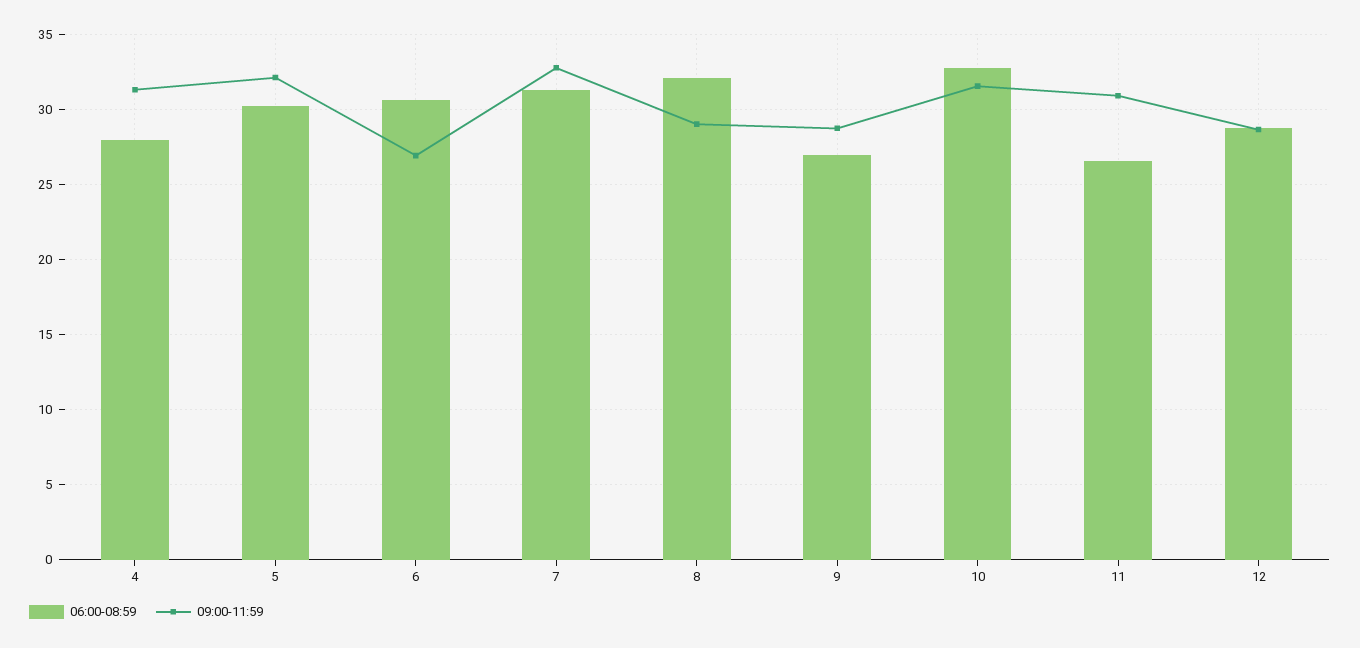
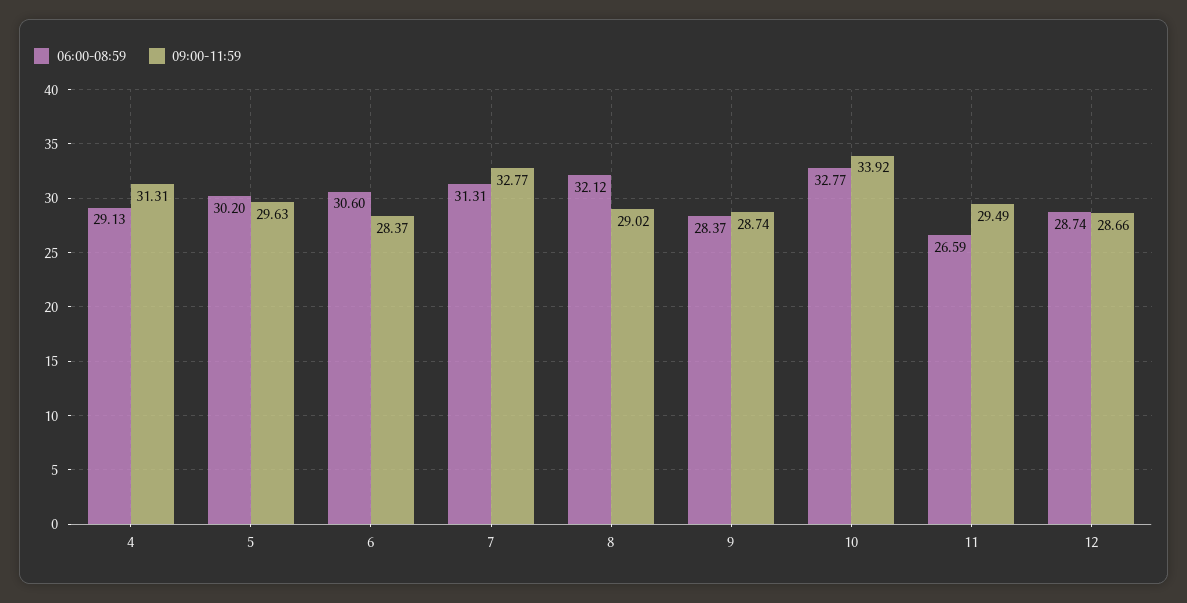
06:00-08:59, 4: 28 -> 29.13
09:00-11:59, 5: 32 -> 29.63
09:00-11:59, 6: 27 -> 28.37
06:00-08:59, 9: 27 -> 28.37
09:00-11:59, 10: 31.5 -> 33.92
09:00-11:59, 11: 31 -> 29.49

